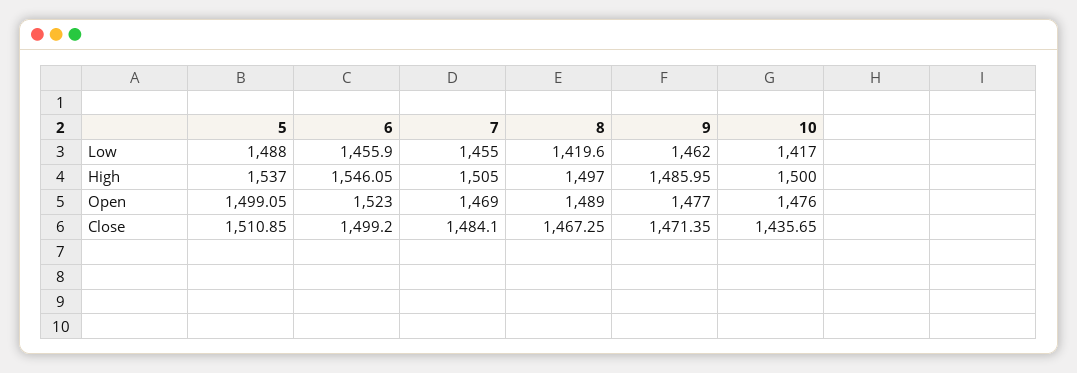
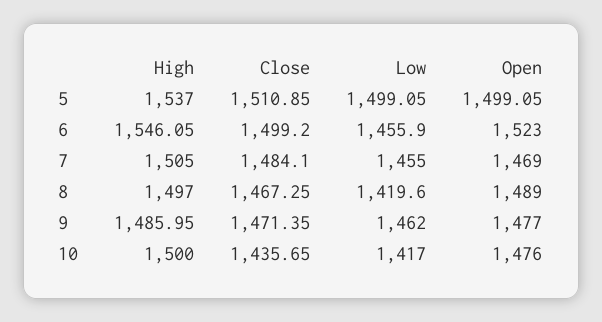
5, Low: 1488 -> 1499.05

